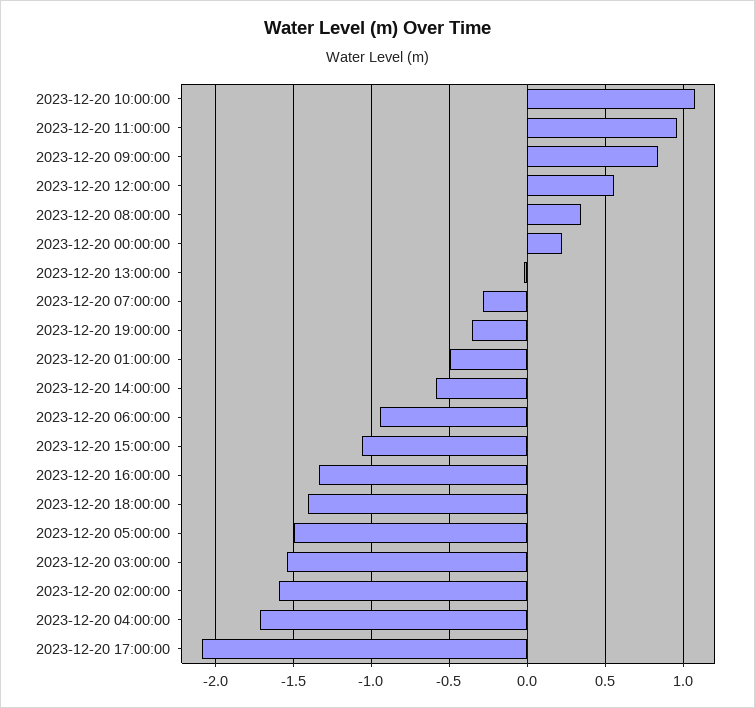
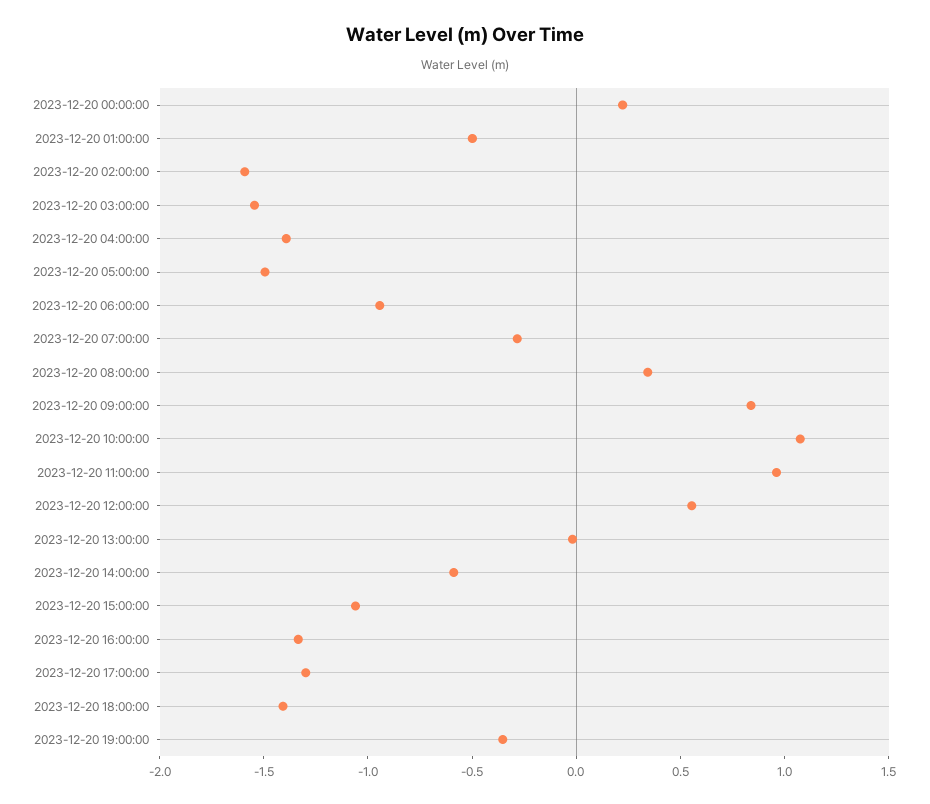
2023-12-20 04:00:00: -1.7 -> -1.4
2023-12-20 17:00:00: -2.1 -> -1.3

